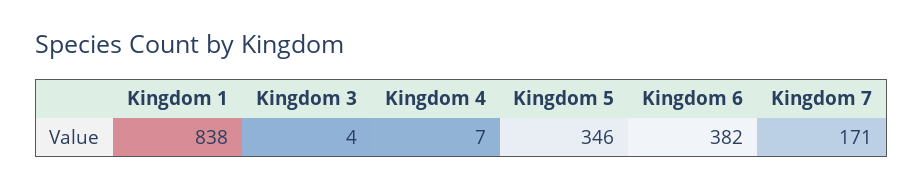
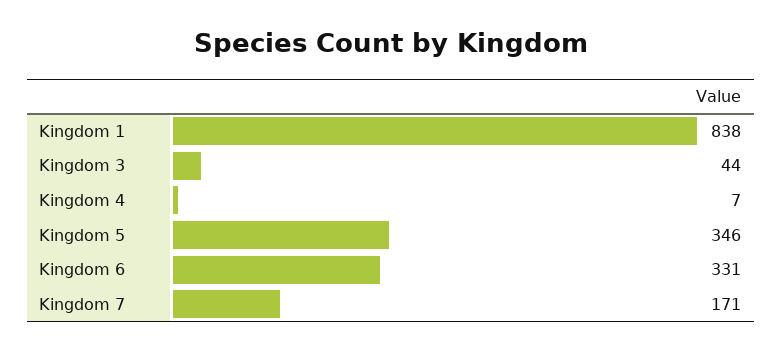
Kingdom 3: 4 -> 44
Kingdom 6: 382 -> 331

